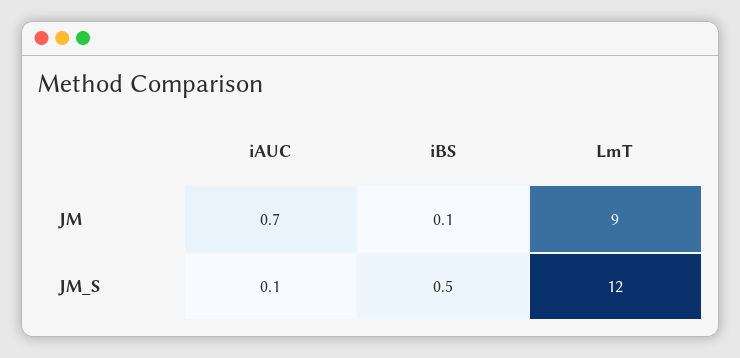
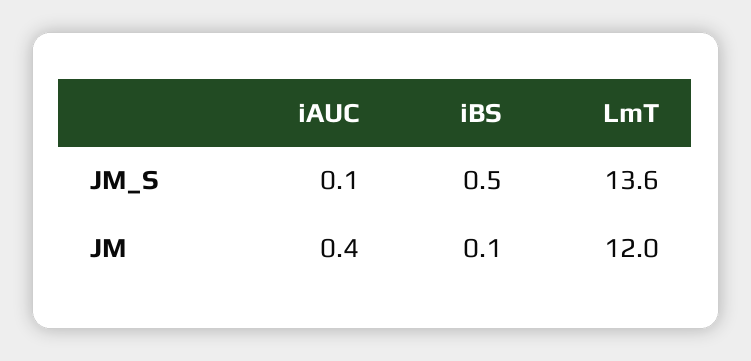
iAUC, JM: 0.7 -> 0.4
LmT, JM: 9 -> 12
LmT, JM_S: 12 -> 13.6

